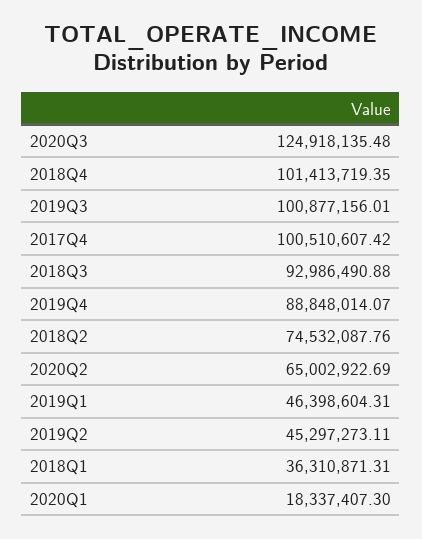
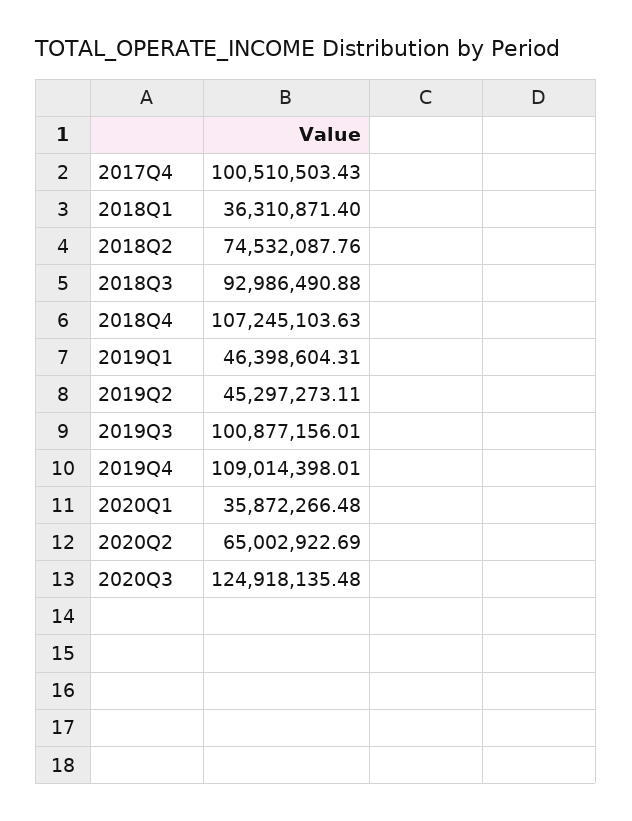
2018Q4: 101413719.35 -> 107245103.63
2017Q4: 100510607.42 -> 100510503.43
2019Q4: 88848014.07 -> 109014398.01
2018Q1: 36310871.31 -> 36310871.4
2020Q1: 18337407.3 -> 35872266.48

